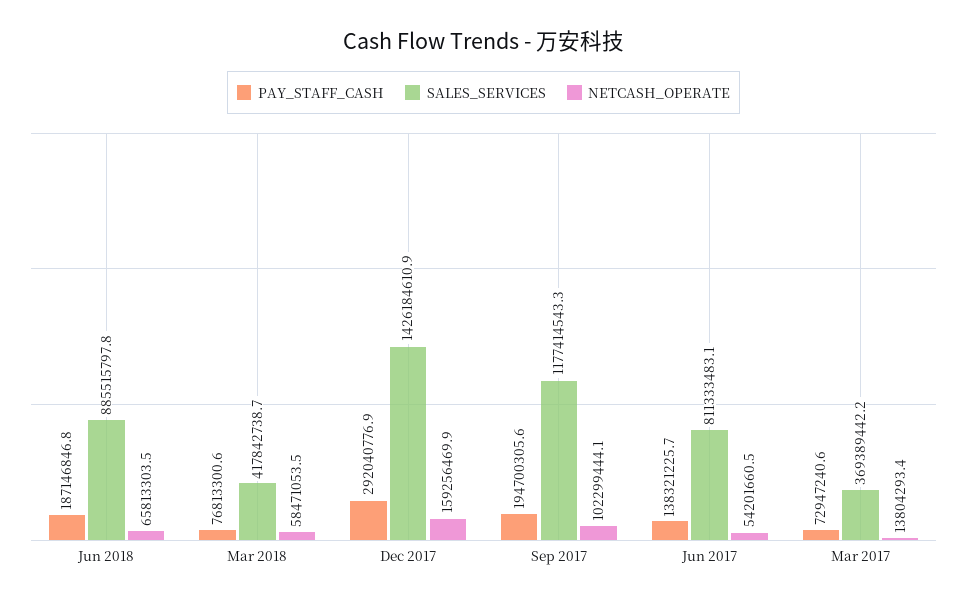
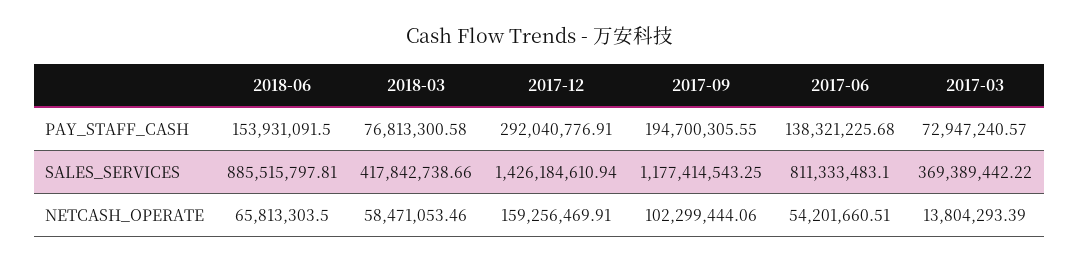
PAY_STAFF_CASH, Jun 2018: 187146846.8 -> 153931091.5

